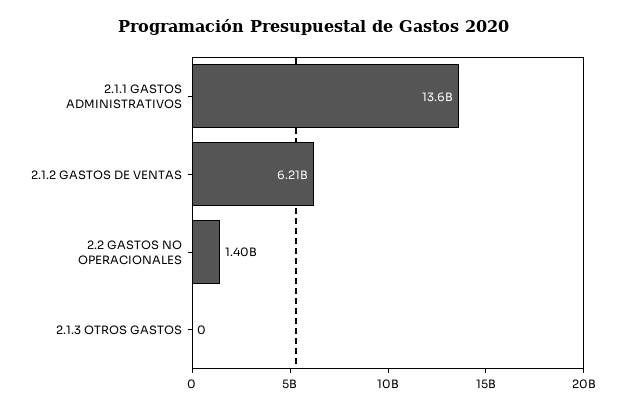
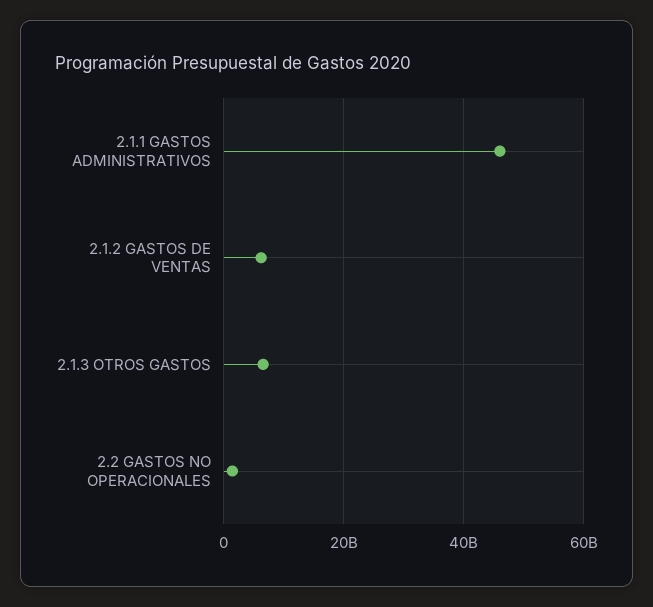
2.1.1 GASTOS ADMINISTRATIVOS: 13600000000 -> 46000000000
2.1.3 OTROS GASTOS: 0 -> 6000000000

